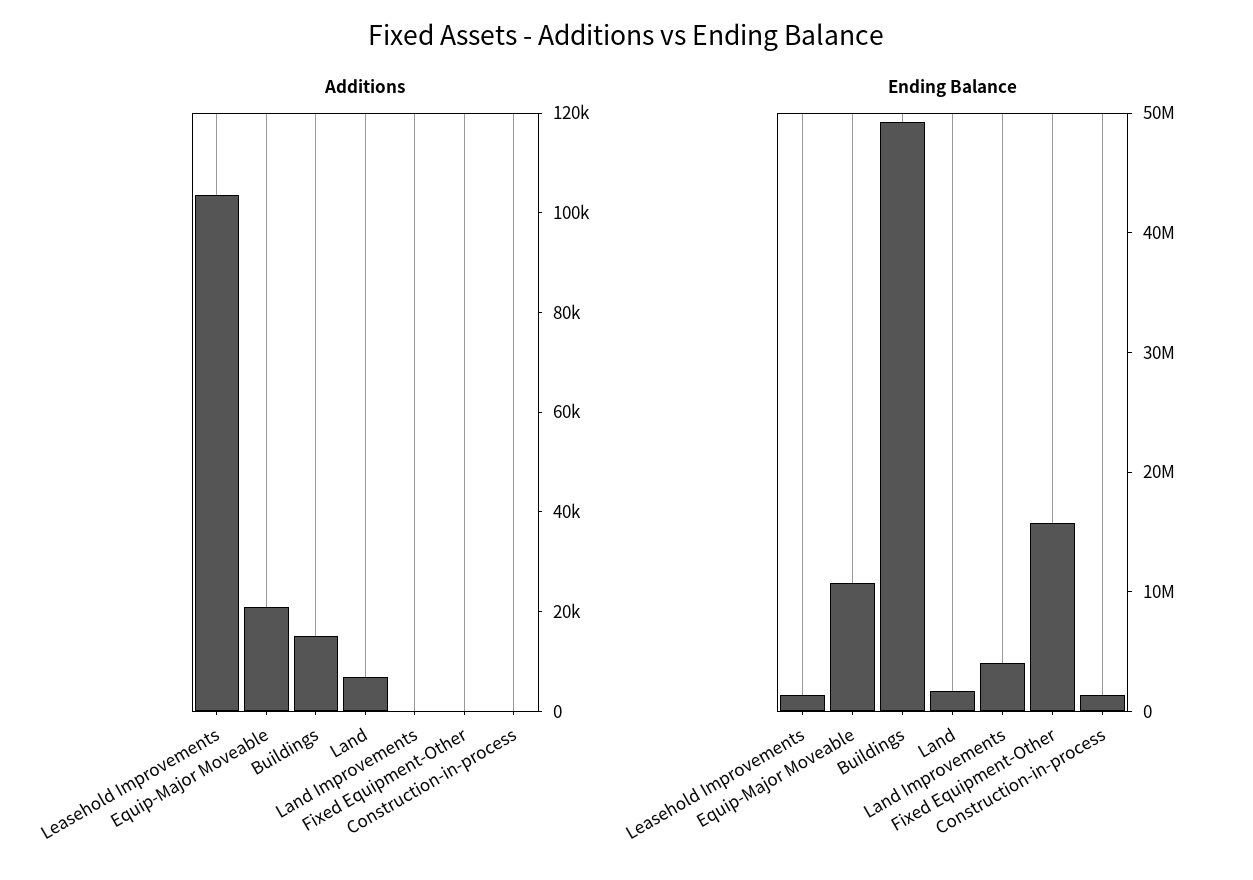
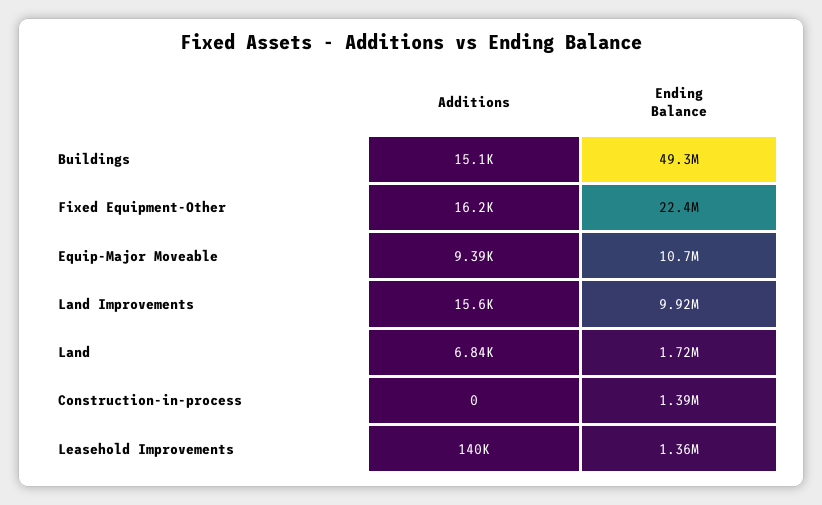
Additions, Leasehold Improvements: 105000 -> 140000
Additions, Equip-Major Moveable: 20000 -> 9390
Additions, Land Improvements: 0 -> 15600
Additions, Fixed Equipment-Other: 0 -> 16200
Ending Balance, Land Improvements: 4000000 -> 9920000
Ending Balance, Fixed Equipment-Other: 16000000 -> 22400000

